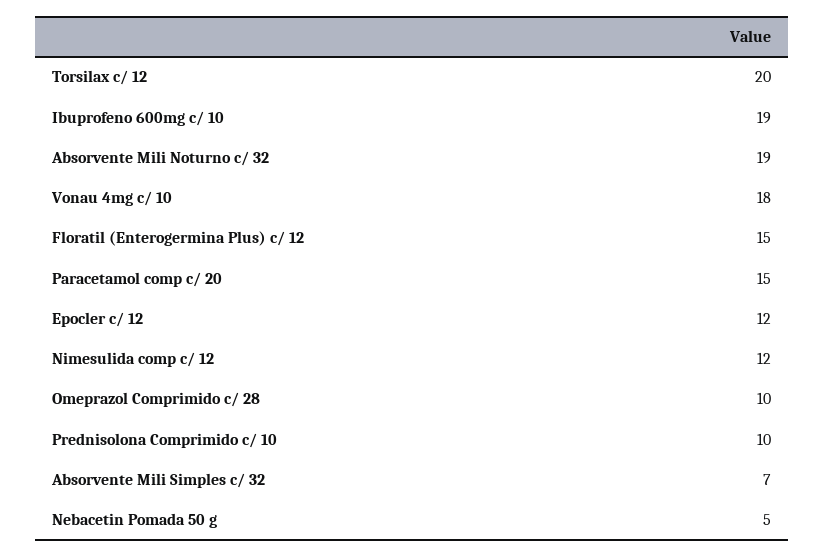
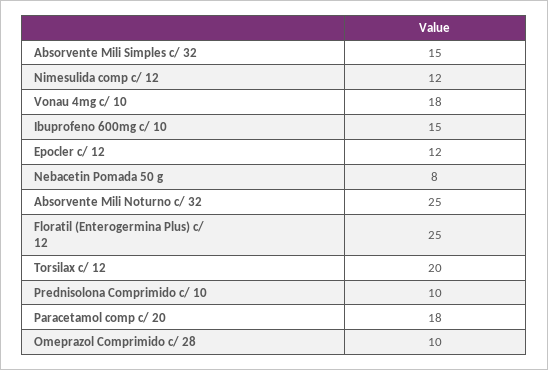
Ibuprofeno 600mg c/ 10: 19 -> 15
Absorvente Mili Noturno c/ 32: 19 -> 25
Floratil (Enterogermina Plus) c/ 12: 15 -> 25
Paracetamol comp c/ 20: 15 -> 18
Absorvente Mili Simples c/ 32: 7 -> 15
Nebacetin Pomada 50 g: 5 -> 8

